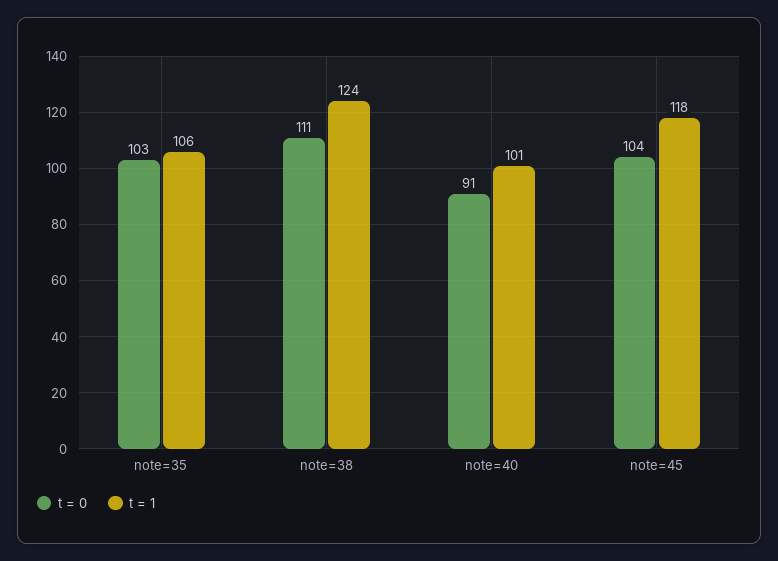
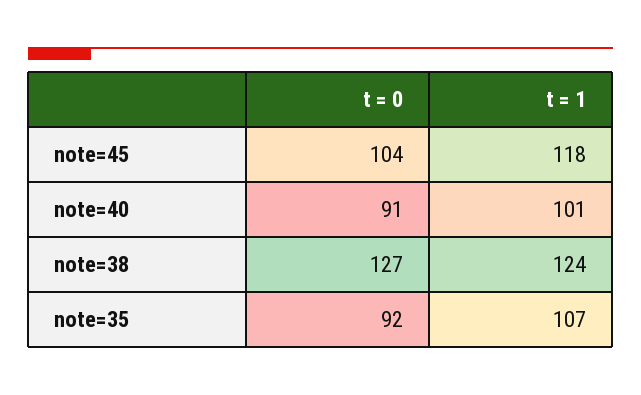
t = 0, note=35: 103 -> 92
t = 1, note=35: 106 -> 107
t = 0, note=38: 111 -> 127

